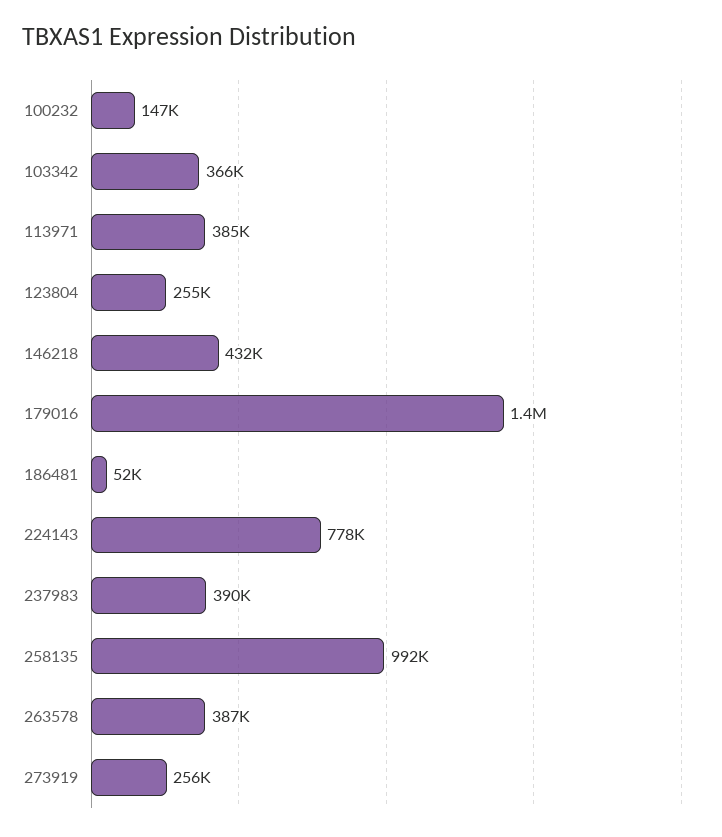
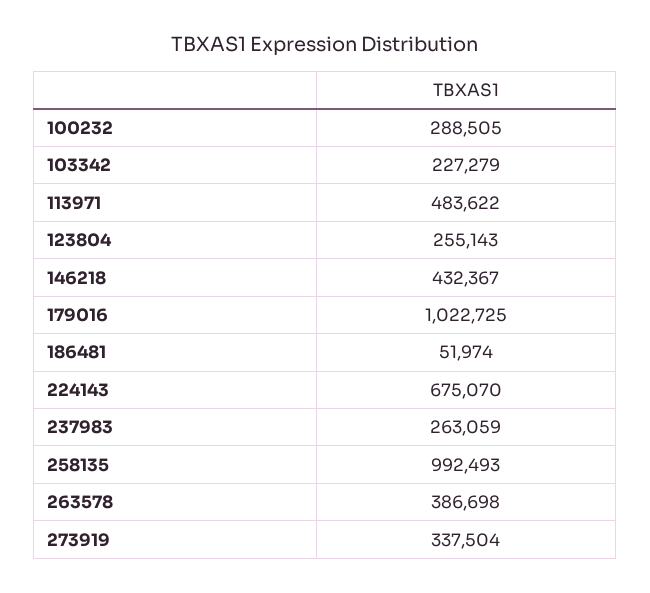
100232: 147000 -> 288505
103342: 366000 -> 227279
113971: 385000 -> 483622
179016: 1400000 -> 1022725
224143: 778000 -> 675070
237983: 390000 -> 263059
273919: 256000 -> 337504

